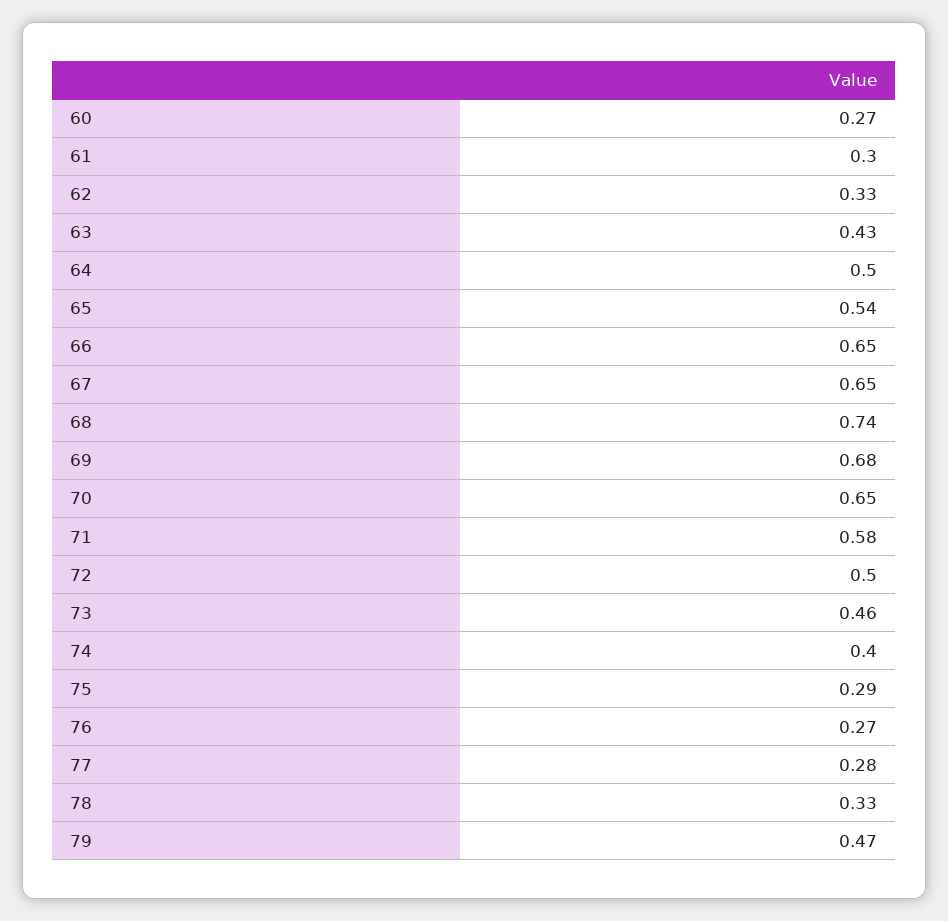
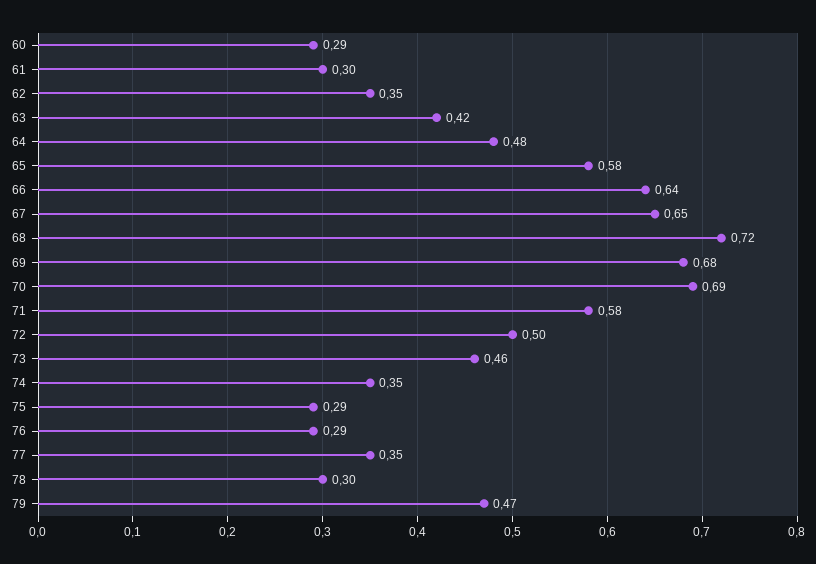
60: 0.27 -> 0.29
62: 0.33 -> 0.35
63: 0.43 -> 0.42
64: 0.5 -> 0.48
65: 0.54 -> 0.58
66: 0.65 -> 0.64
68: 0.74 -> 0.72
70: 0.65 -> 0.69
74: 0.4 -> 0.35
76: 0.27 -> 0.29
77: 0.28 -> 0.35
78: 0.33 -> 0.3

